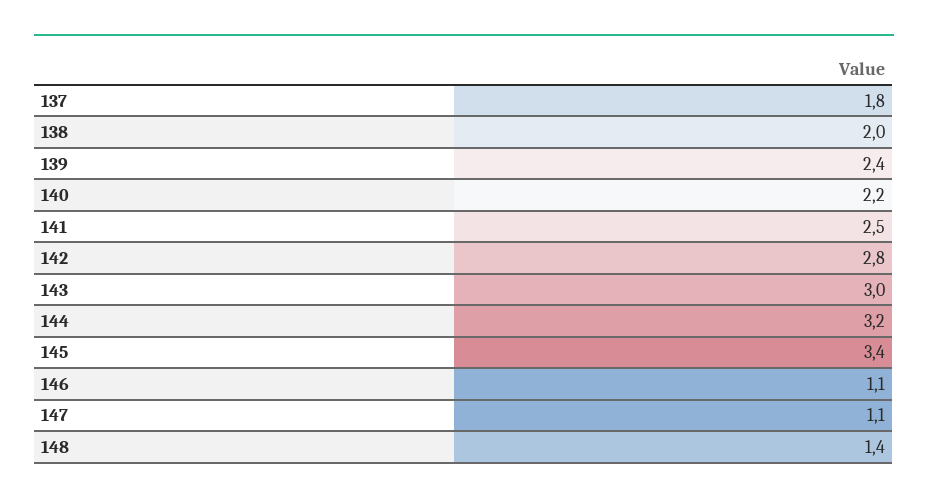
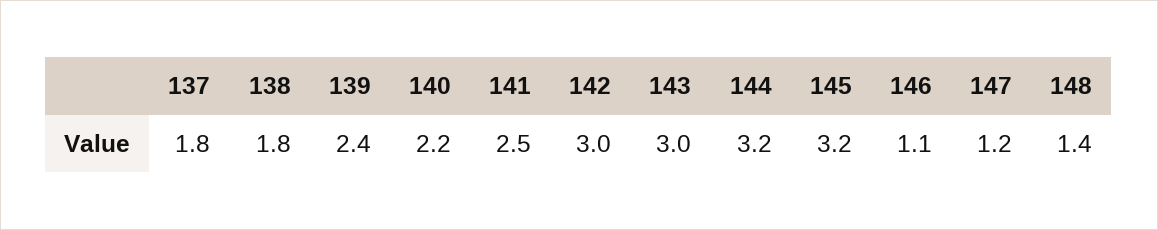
138: 2 -> 1.8
142: 2.8 -> 3
145: 3.4 -> 3.2
147: 1.1 -> 1.2

